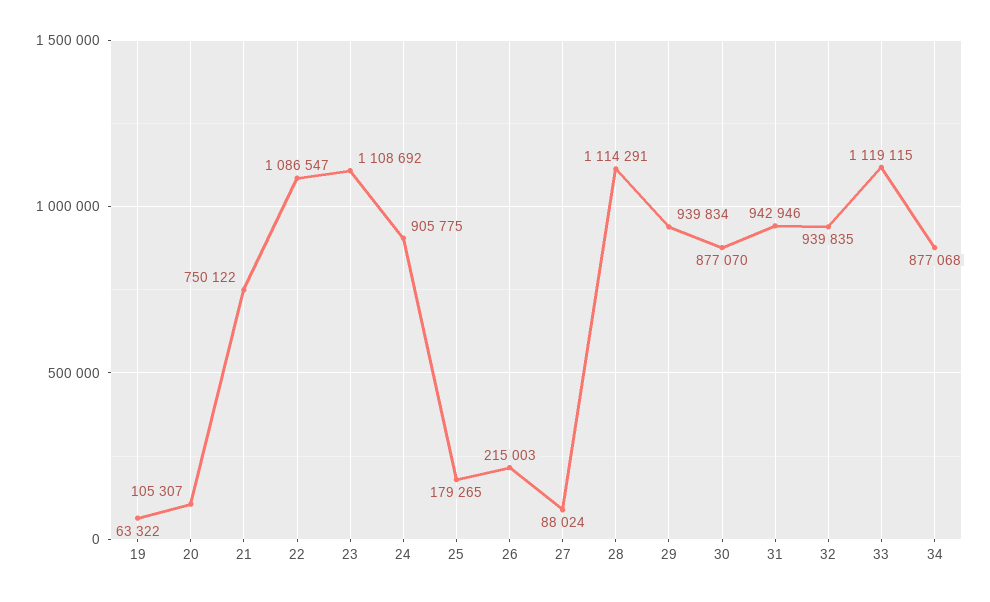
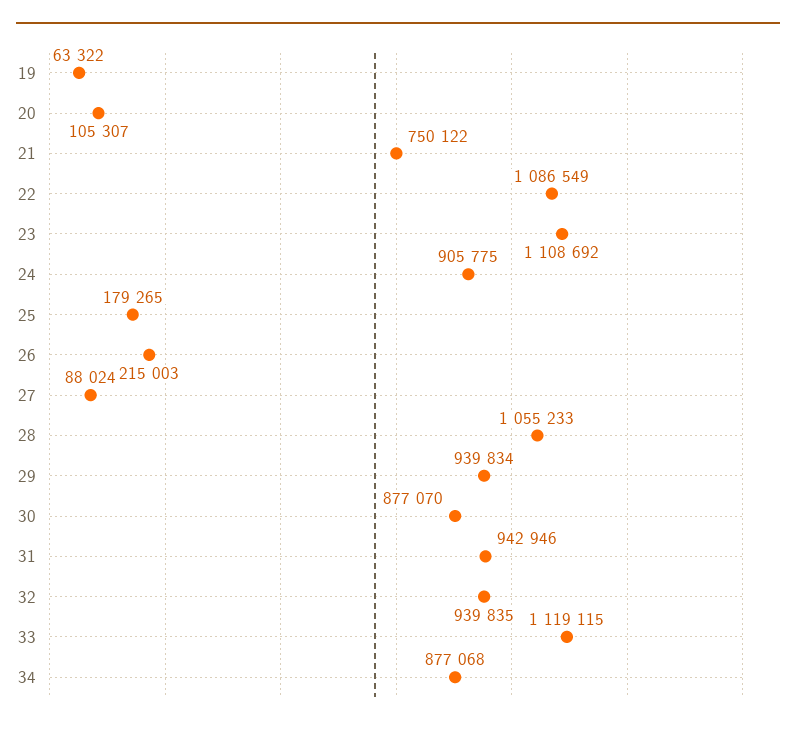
22: 1086547 -> 1086549
28: 1114291 -> 1055233

